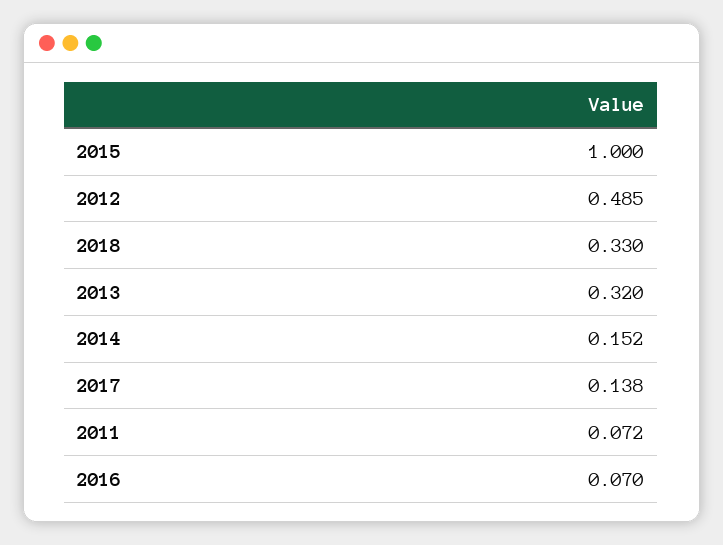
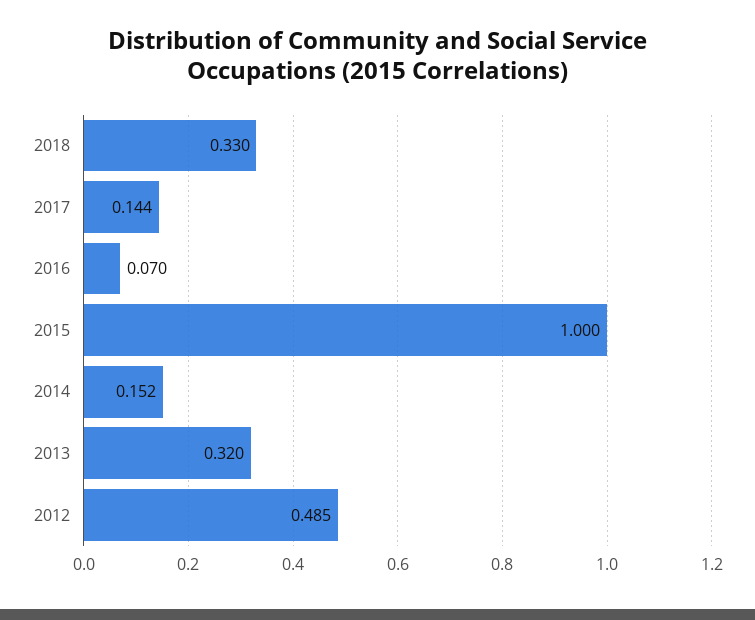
2017: 0.138 -> 0.144
2011: 0.072 -> none

